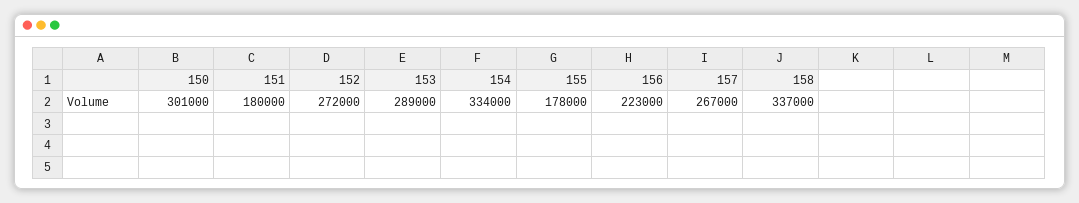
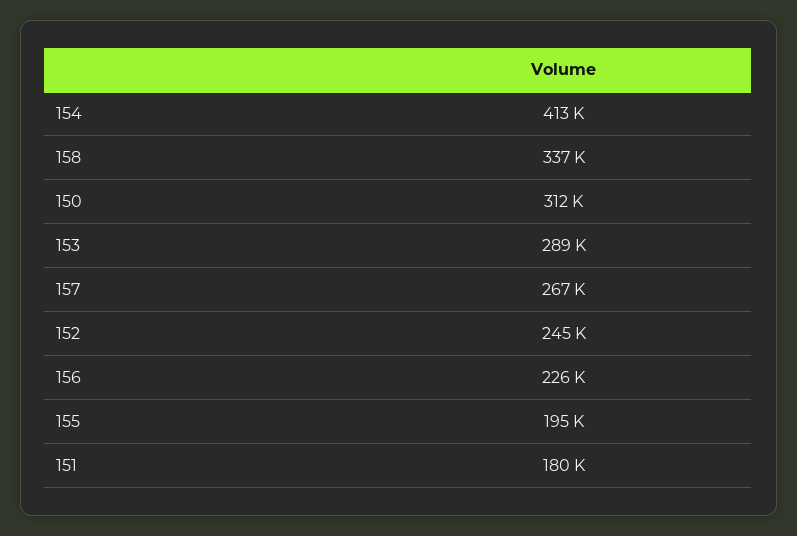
150: 301000 -> 312000
152: 272000 -> 245000
154: 334000 -> 413000
155: 178000 -> 195000
156: 223000 -> 226000

